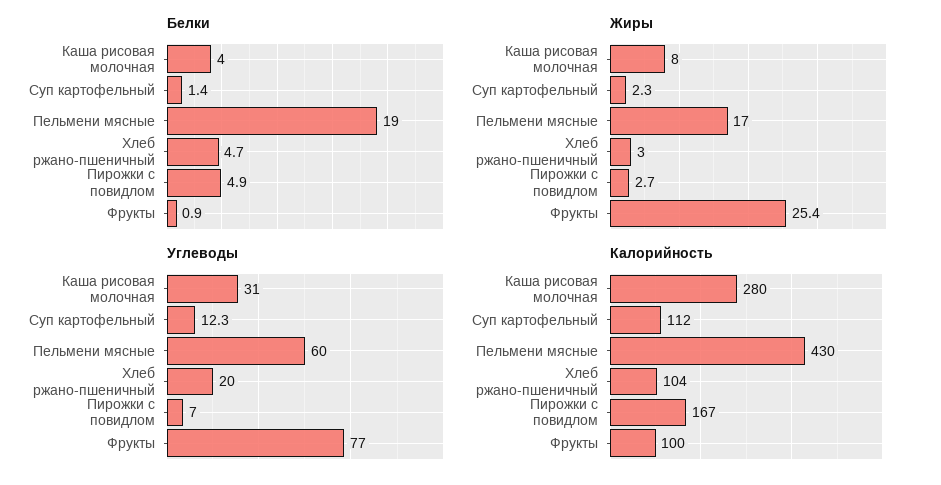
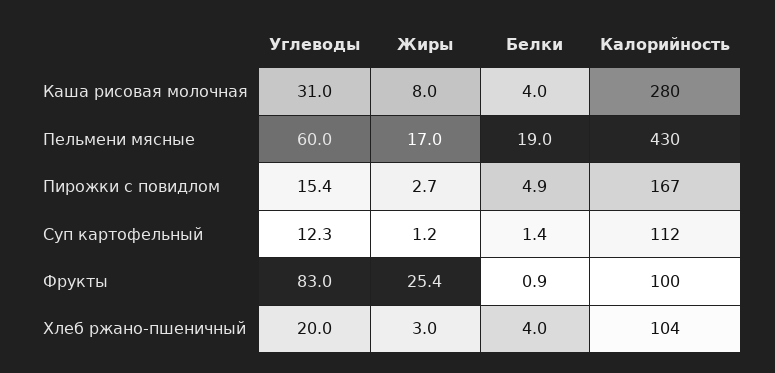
Белки, Хлеб ржано-пшеничный: 4.7 -> 4
Жиры, Суп картофельный: 2.3 -> 1.2
Углеводы, Пирожки с повидлом: 7 -> 15.4
Углеводы, Фрукты: 77 -> 83

